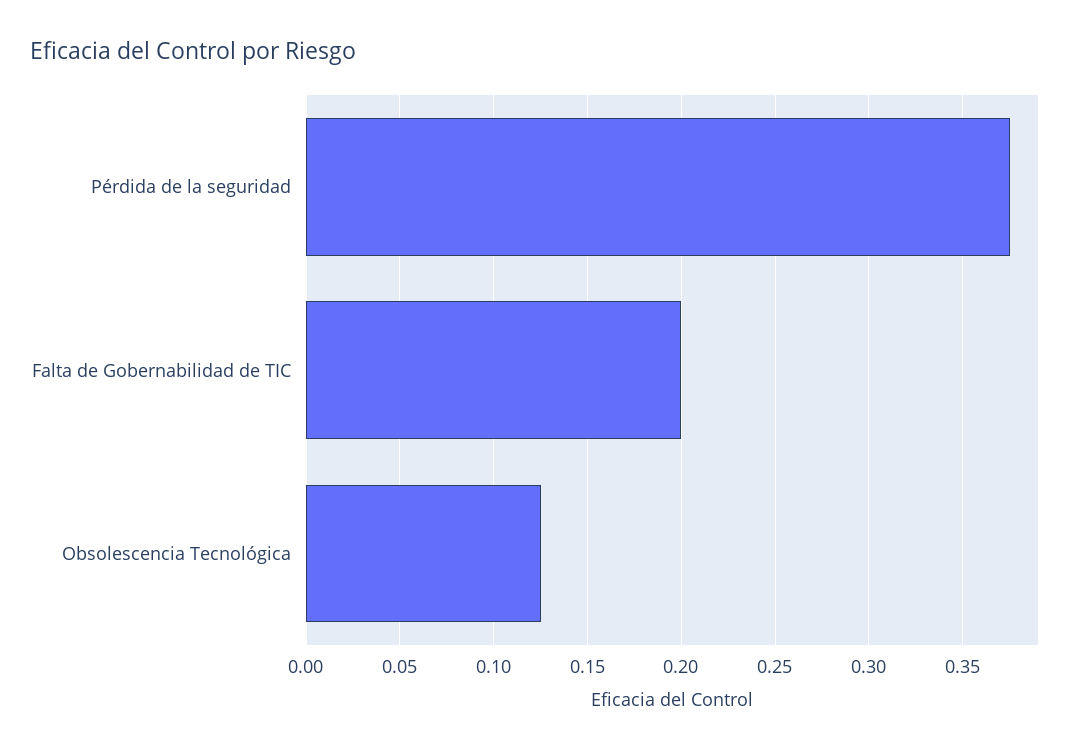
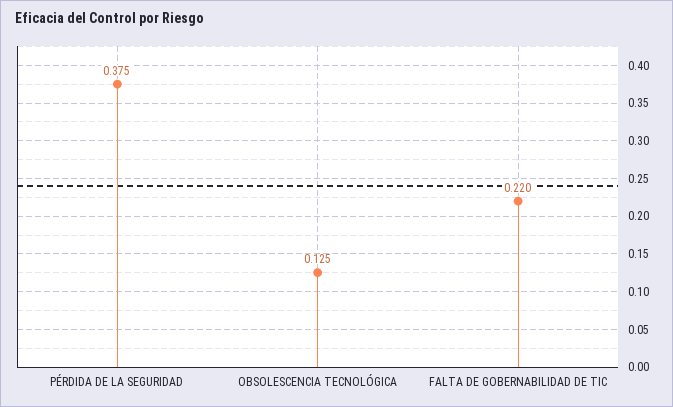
Falta de Gobernabilidad de TIC: 0.2 -> 0.22

